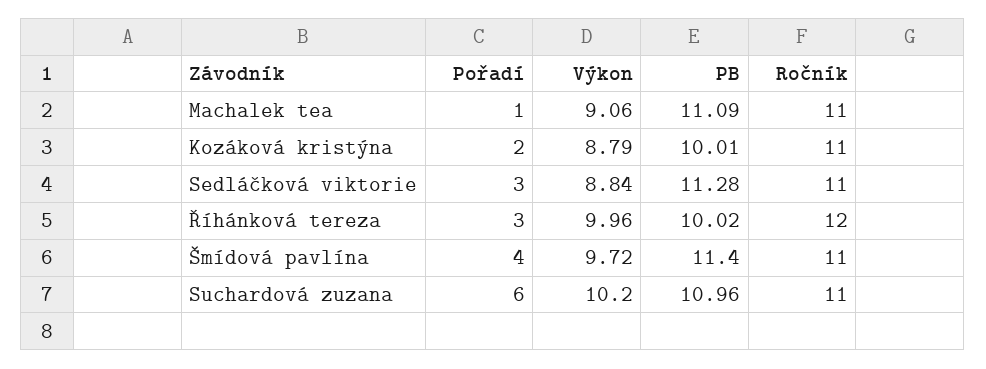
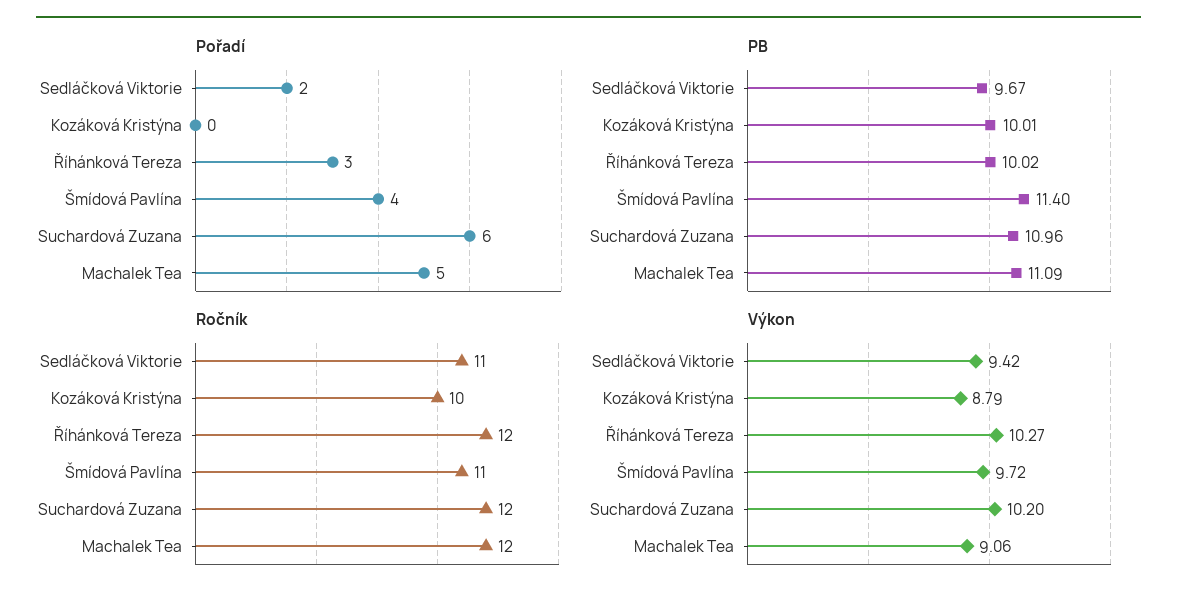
Pořadí, Machalek tea: 1 -> 5
Ročník, Machalek tea: 11 -> 12
Pořadí, Kozáková kristýna: 2 -> 0
Ročník, Kozáková kristýna: 11 -> 10
Pořadí, Sedláčková viktorie: 3 -> 2
Výkon, Sedláčková viktorie: 8.84 -> 9.42
PB, Sedláčková viktorie: 11.28 -> 9.67
Výkon, Říhánková tereza: 9.96 -> 10.27
Ročník, Suchardová zuzana: 11 -> 12

